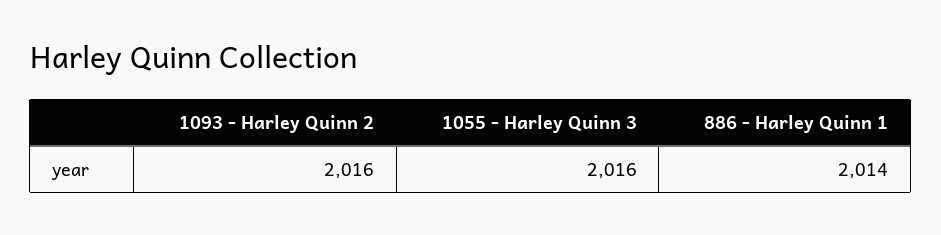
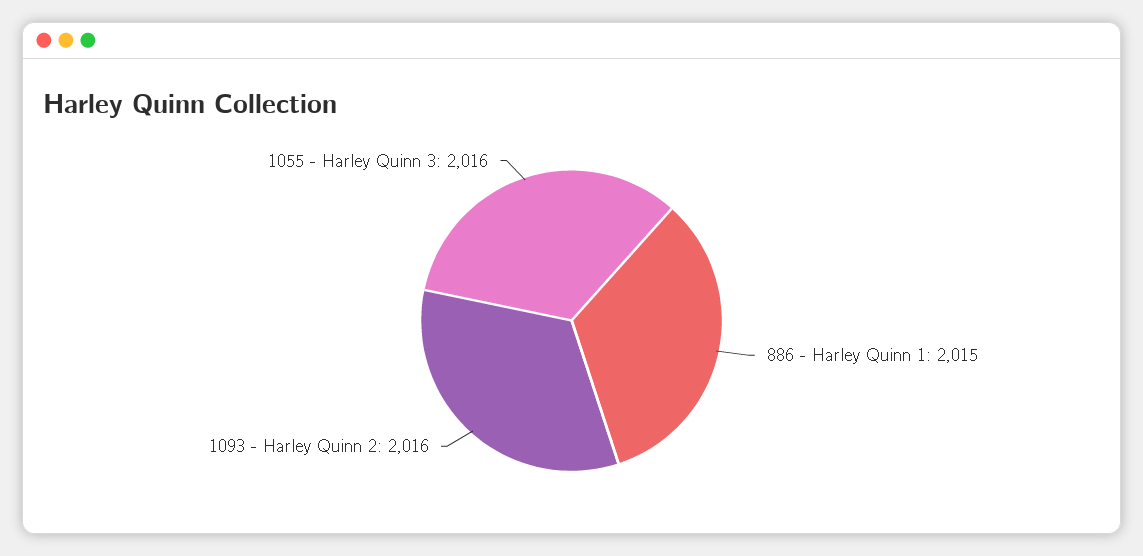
886 - Harley Quinn 1: 2014 -> 2015

